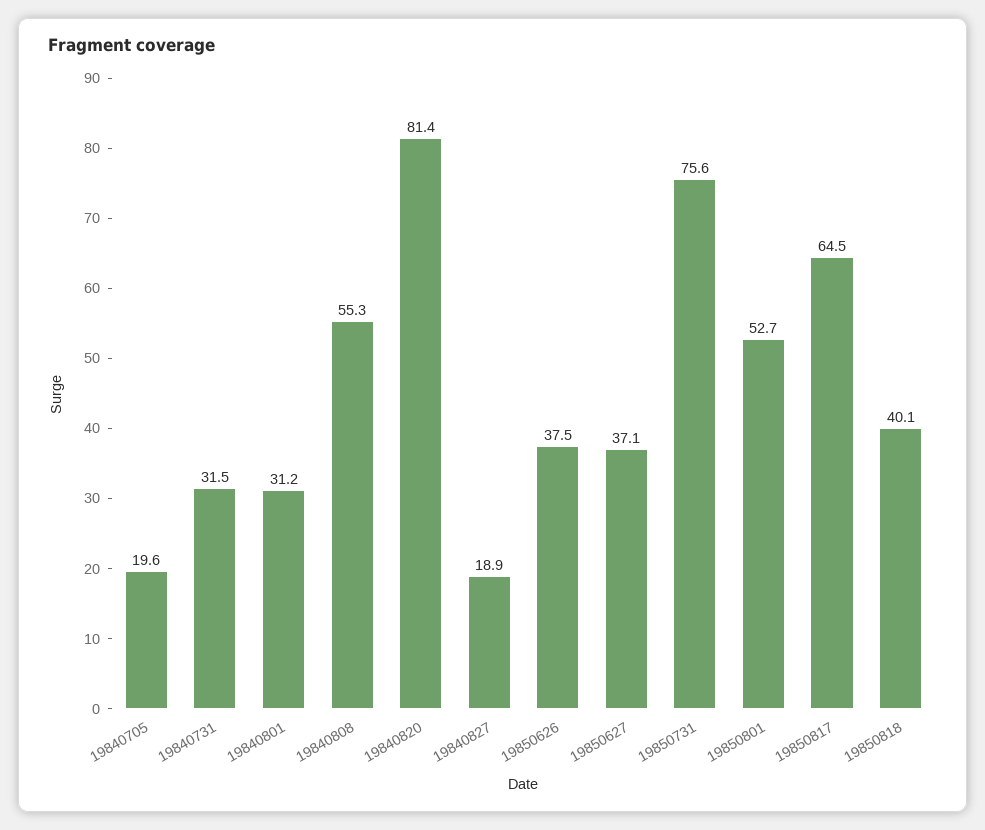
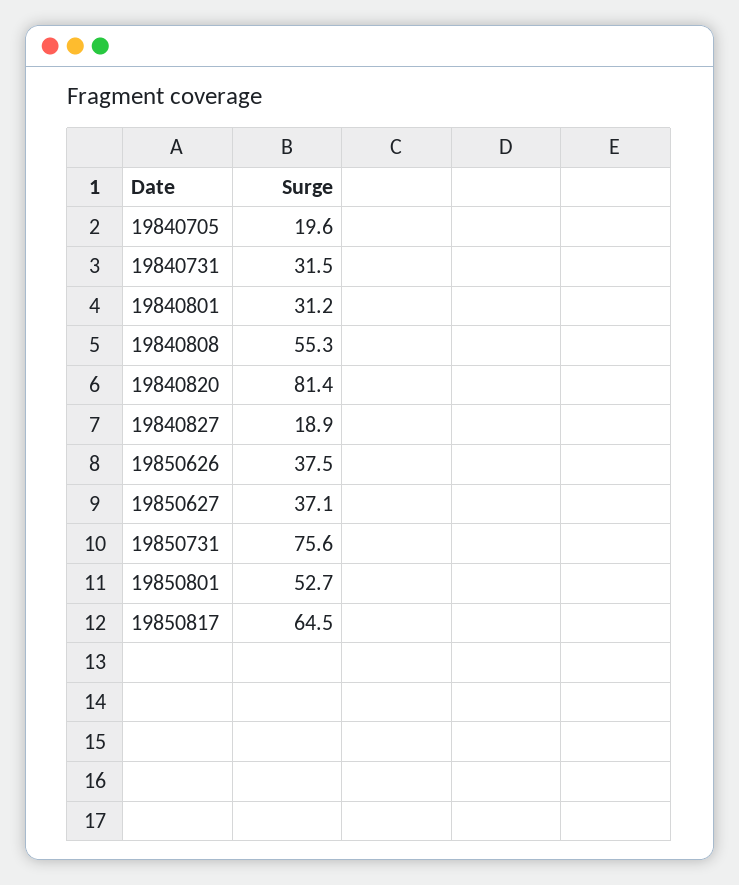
19850818: 40.1 -> none

